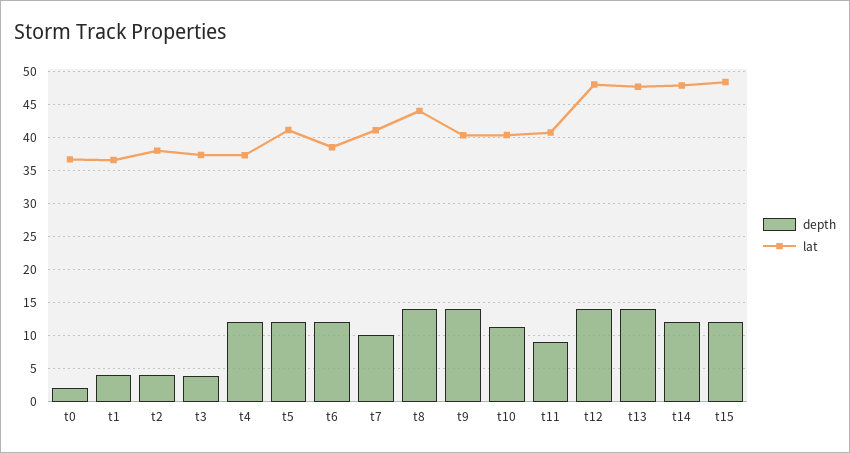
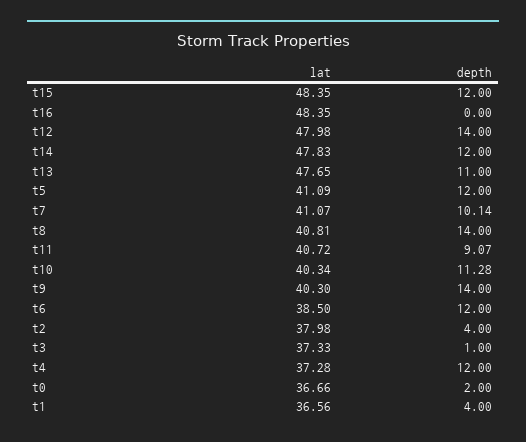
depth, t3: 4 -> 1
lat, t8: 44 -> 40.81
depth, t13: 14 -> 11
lat, t16: none -> 48.35
depth, t16: none -> 0

